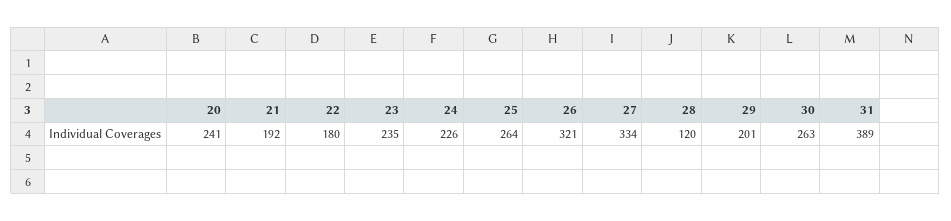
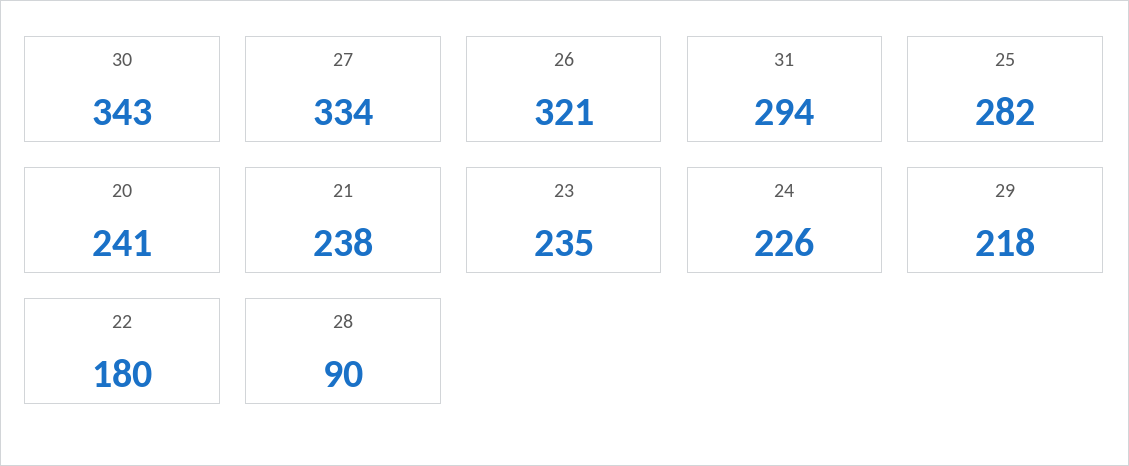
21: 192 -> 238
25: 264 -> 282
28: 120 -> 90
29: 201 -> 218
30: 263 -> 343
31: 389 -> 294

